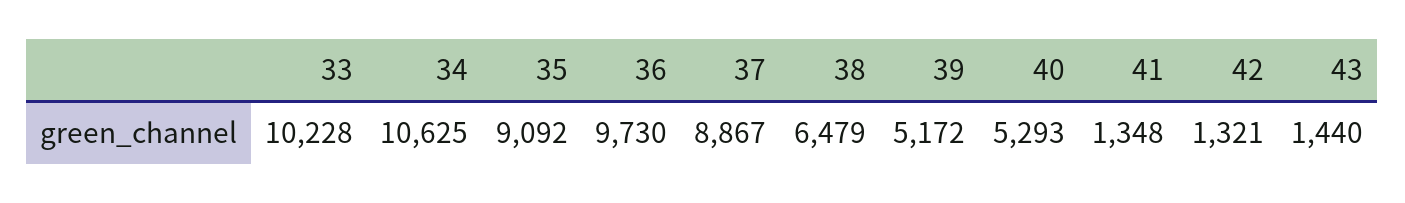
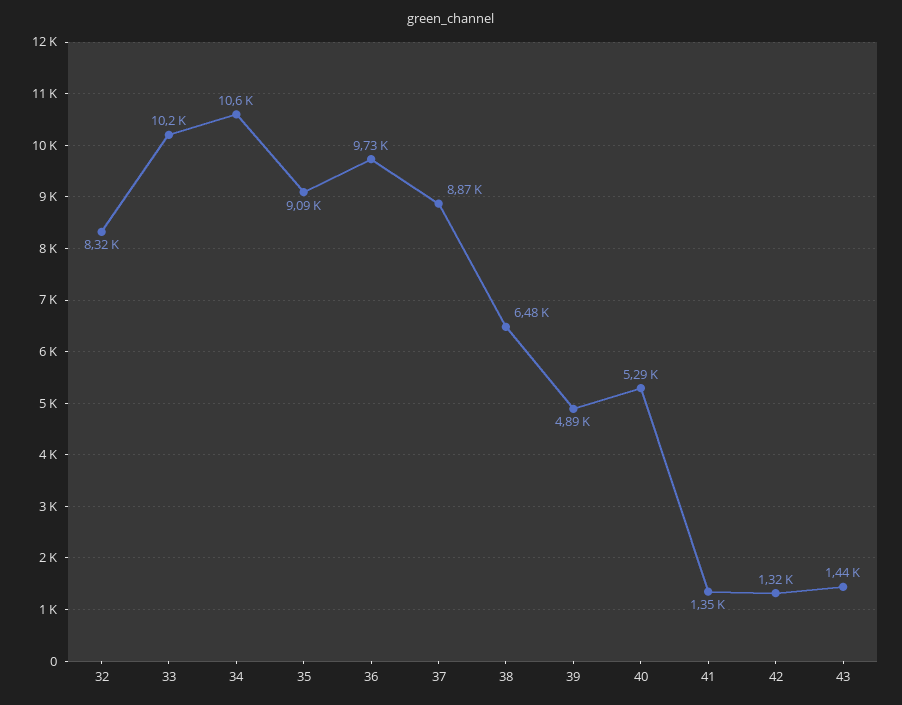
39: 5172 -> 4890
32: none -> 8320

